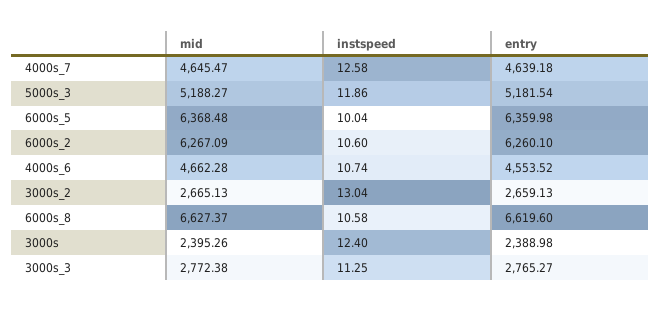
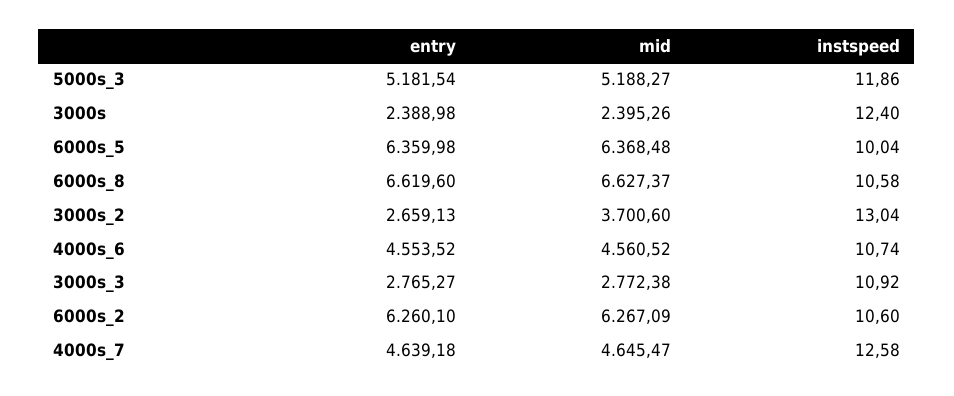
mid, 4000s_6: 4662.28 -> 4560.52
mid, 3000s_2: 2665.13 -> 3700.6
instspeed, 3000s_3: 11.25 -> 10.92

